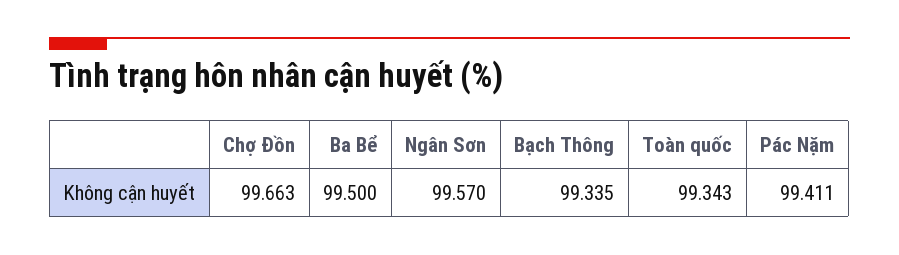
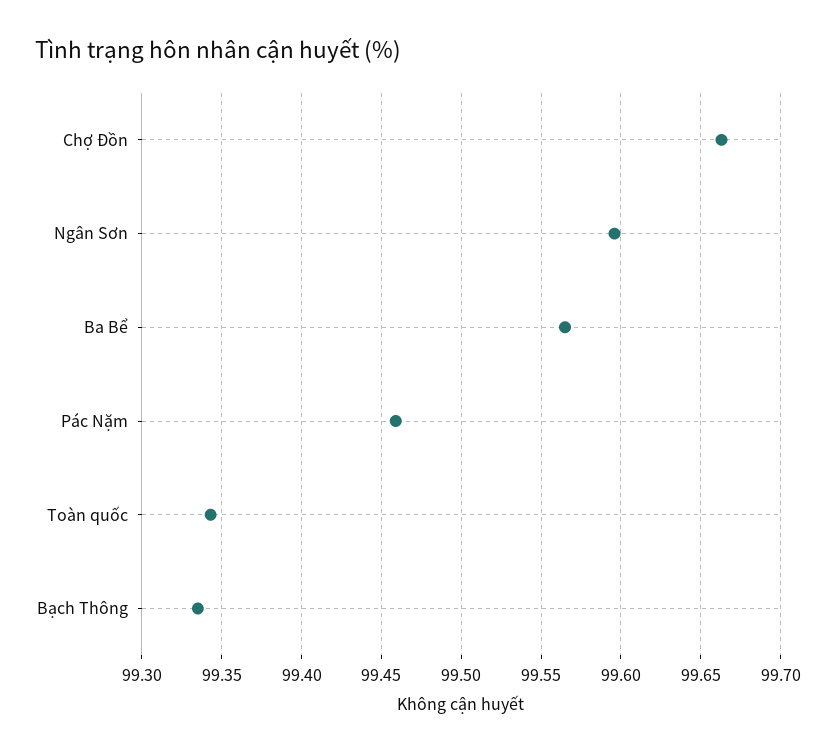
Ba Bể: 99.5 -> 99.565
Ngân Sơn: 99.57 -> 99.595
Pác Nặm: 99.411 -> 99.46

